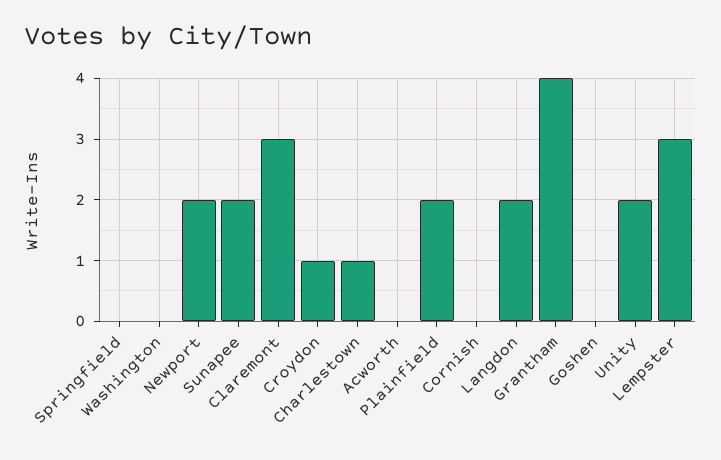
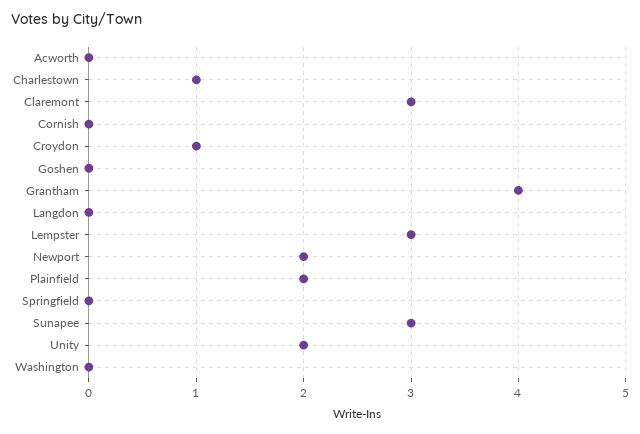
Sunapee: 2 -> 3
Langdon: 2 -> 0

